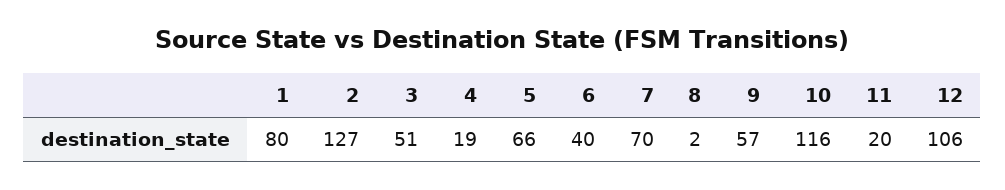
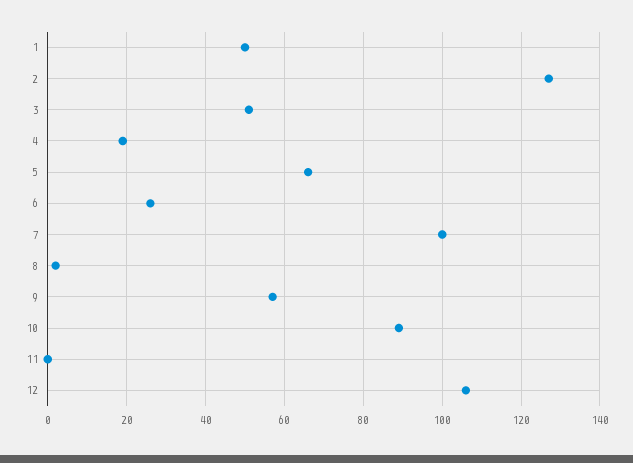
1: 80 -> 50
6: 40 -> 25
7: 70 -> 100
10: 116 -> 90
11: 20 -> 0

